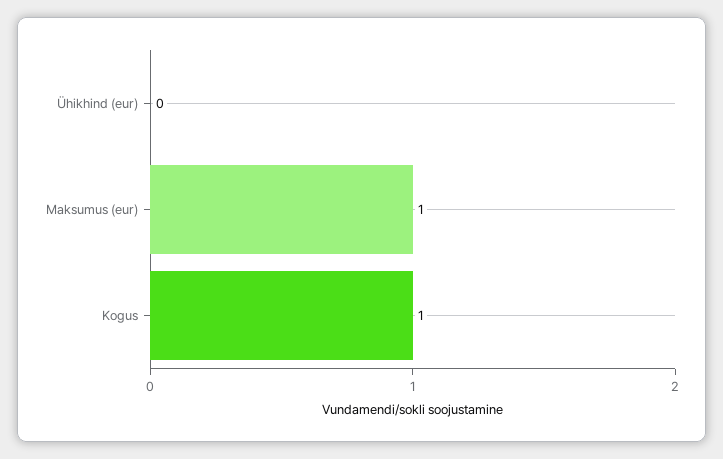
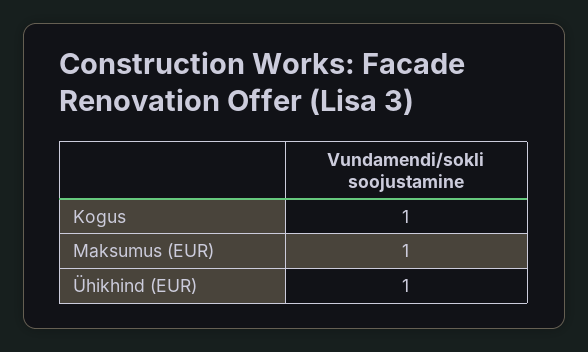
Ühikhind (eur): 0 -> 1

